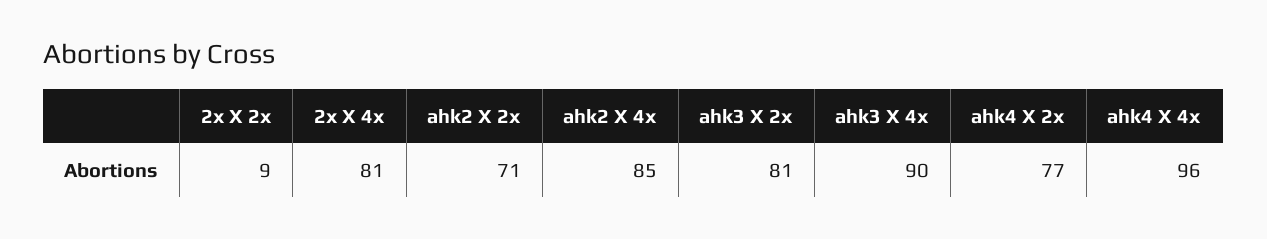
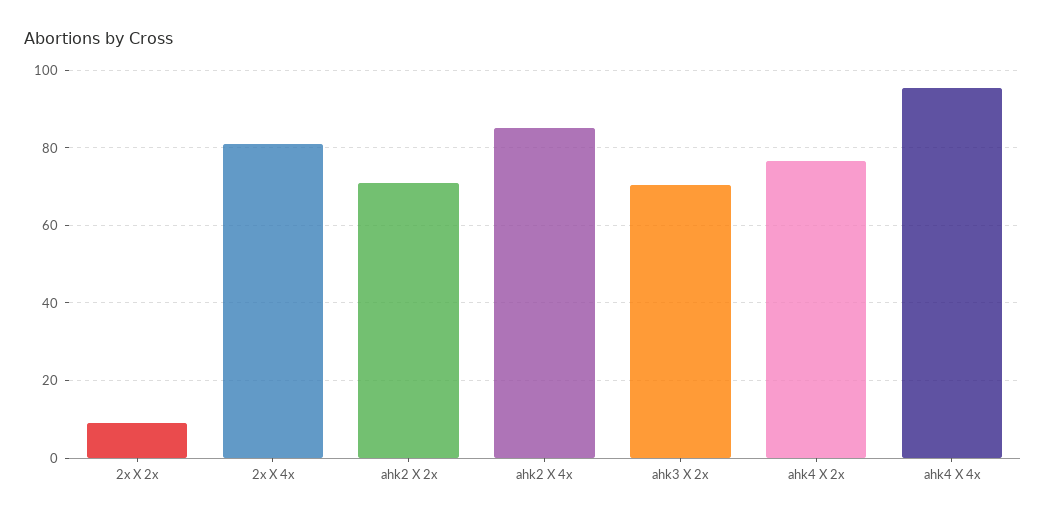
ahk3 X 2x: 81 -> 70
ahk3 X 4x: 90 -> none

